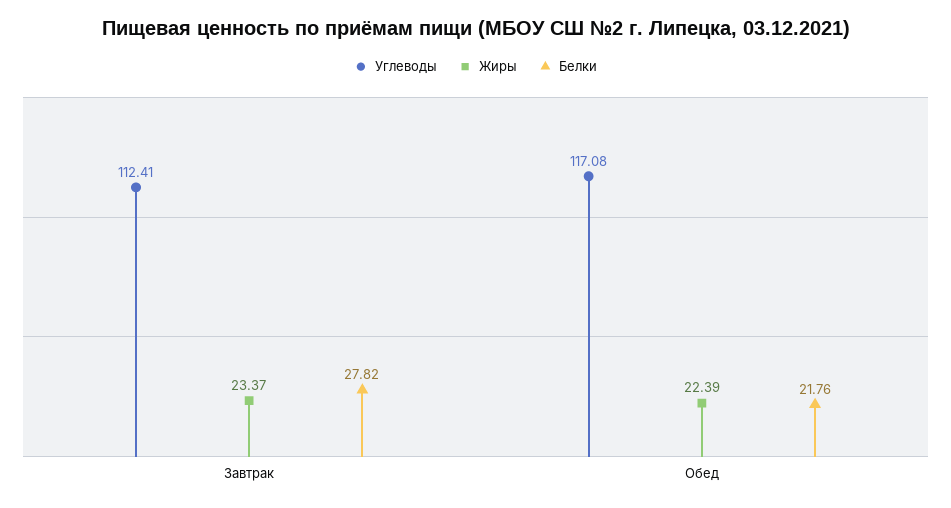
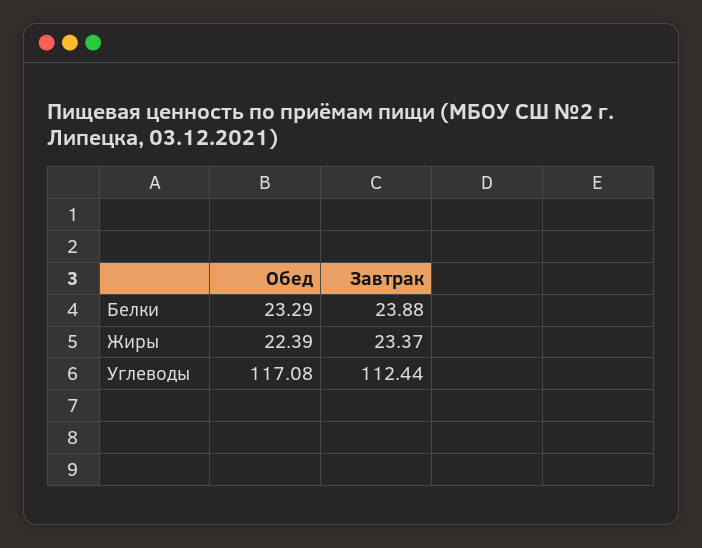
Углеводы, Завтрак: 112.41 -> 112.44
Белки, Завтрак: 27.82 -> 23.88
Белки, Обед: 21.76 -> 23.29

